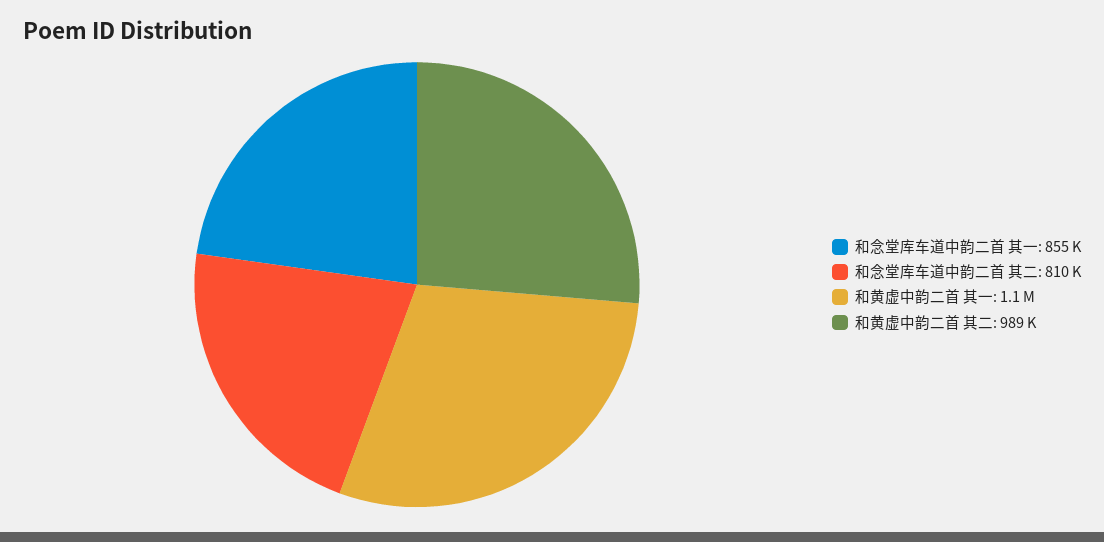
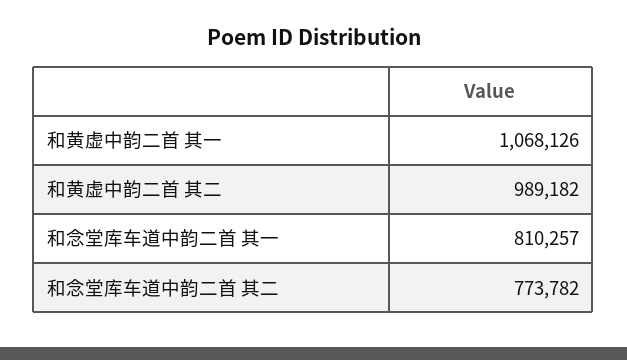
和念堂库车道中韵二首 其一: 855000 -> 810257
和念堂库车道中韵二首 其二: 810000 -> 773782

